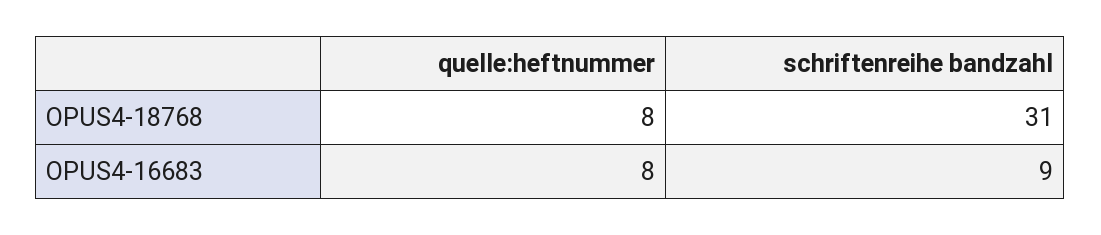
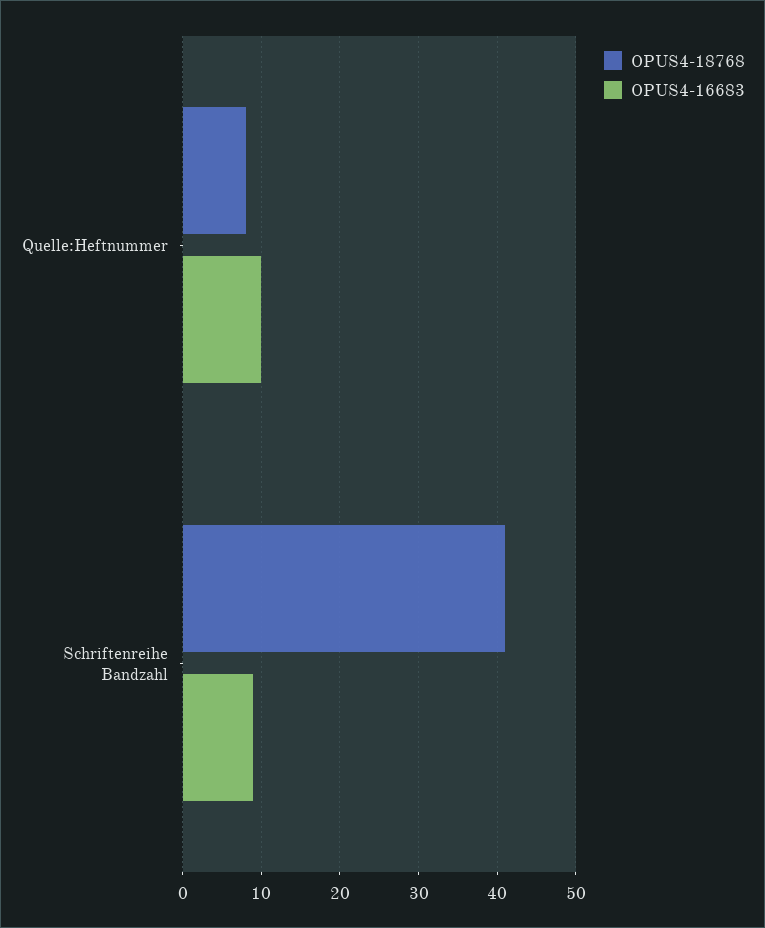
OPUS4-18768, schriftenreihe bandzahl: 31 -> 41
OPUS4-16683, quelle:heftnummer: 8 -> 10

